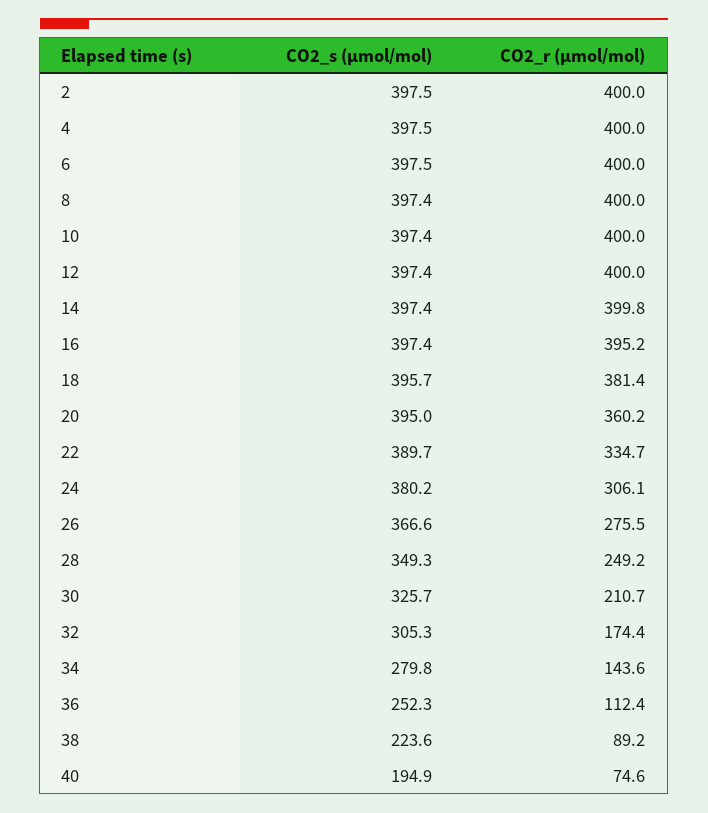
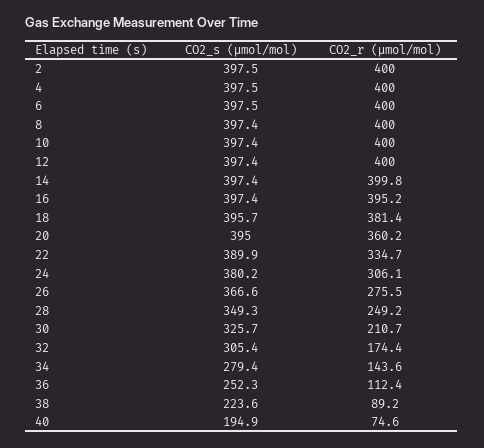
CO2_s (µmol/mol), 22: 389.7 -> 389.9
CO2_s (µmol/mol), 32: 305.3 -> 305.4
CO2_s (µmol/mol), 34: 279.8 -> 279.4

